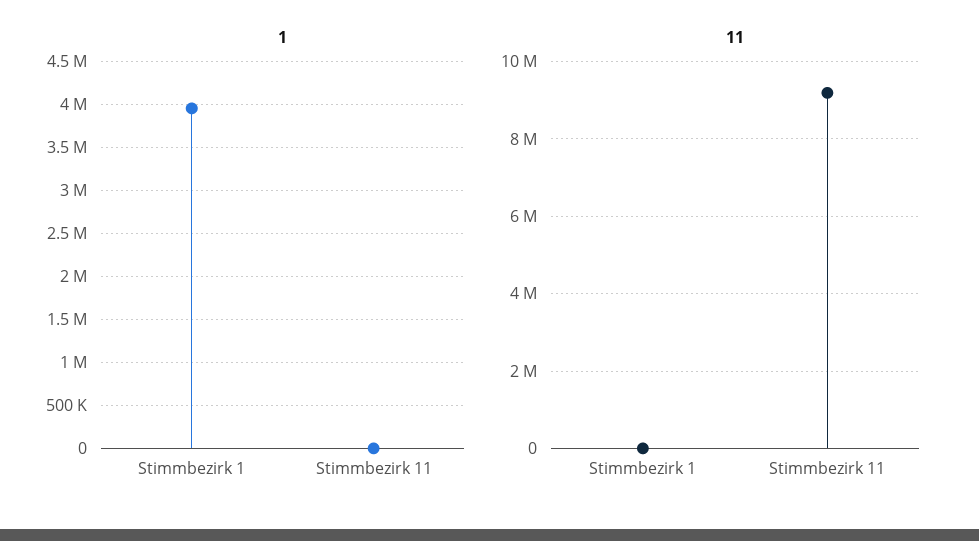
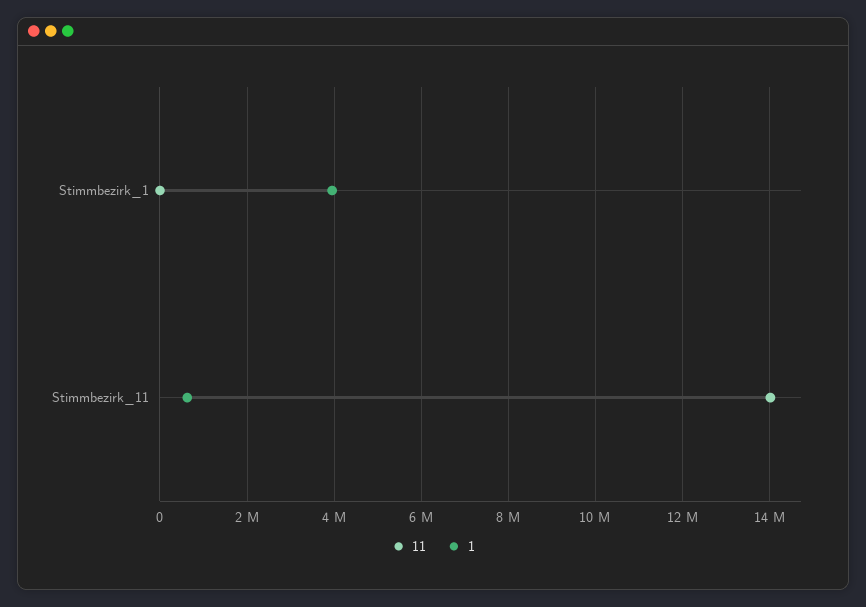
1, Stimmbezirk 11: 0 -> 600000
11, Stimmbezirk 11: 9200000 -> 14000000

